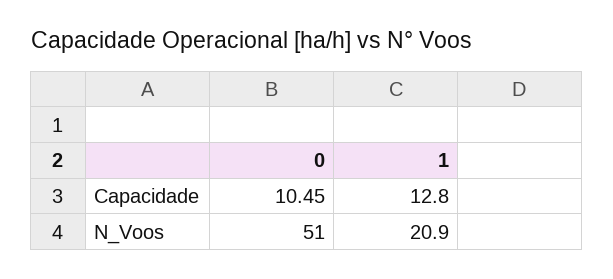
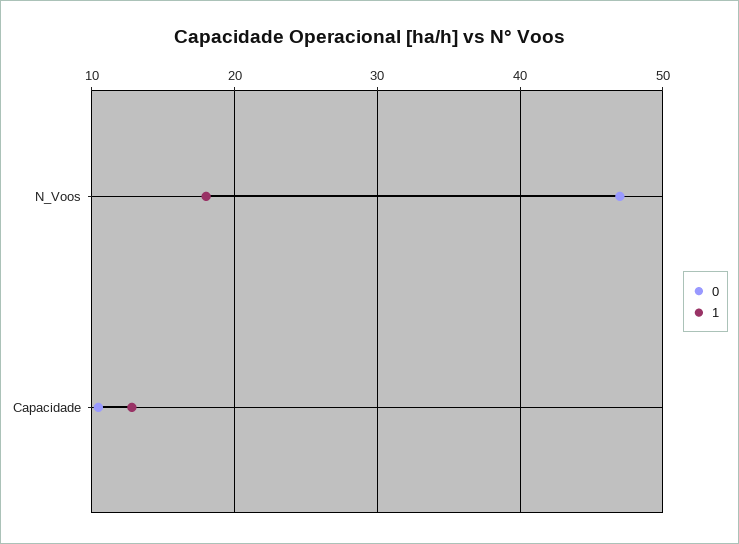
0, N_Voos: 51 -> 47
1, N_Voos: 20.9 -> 18

